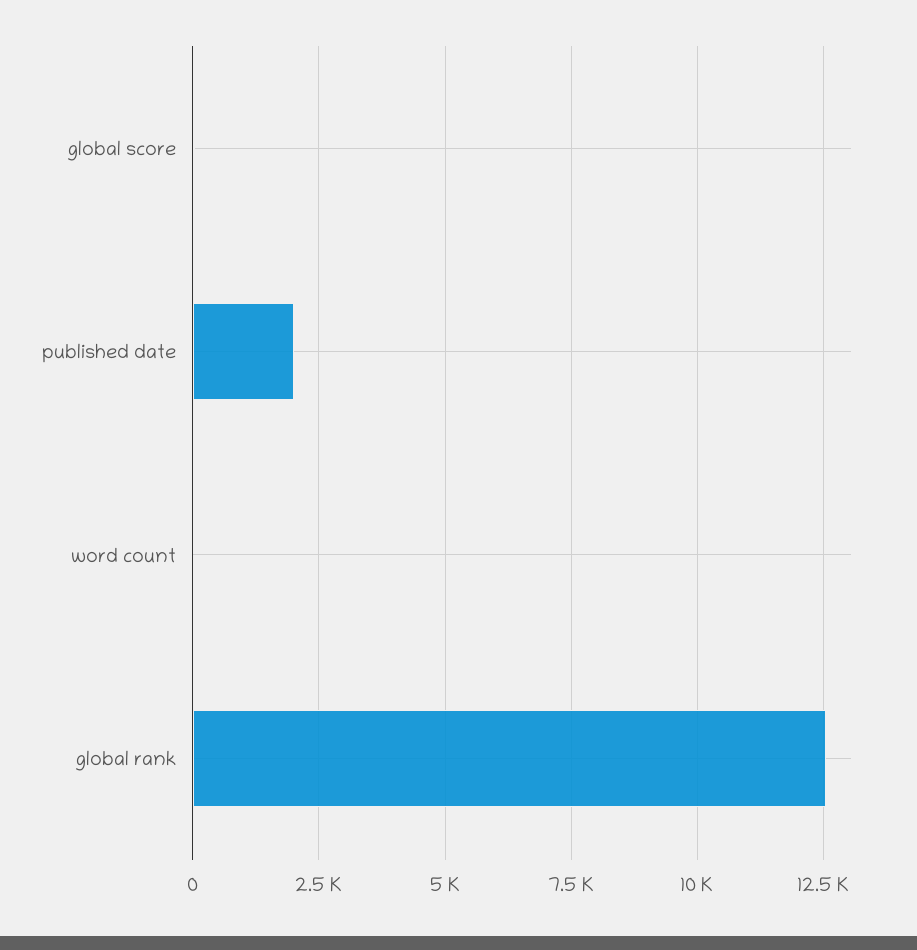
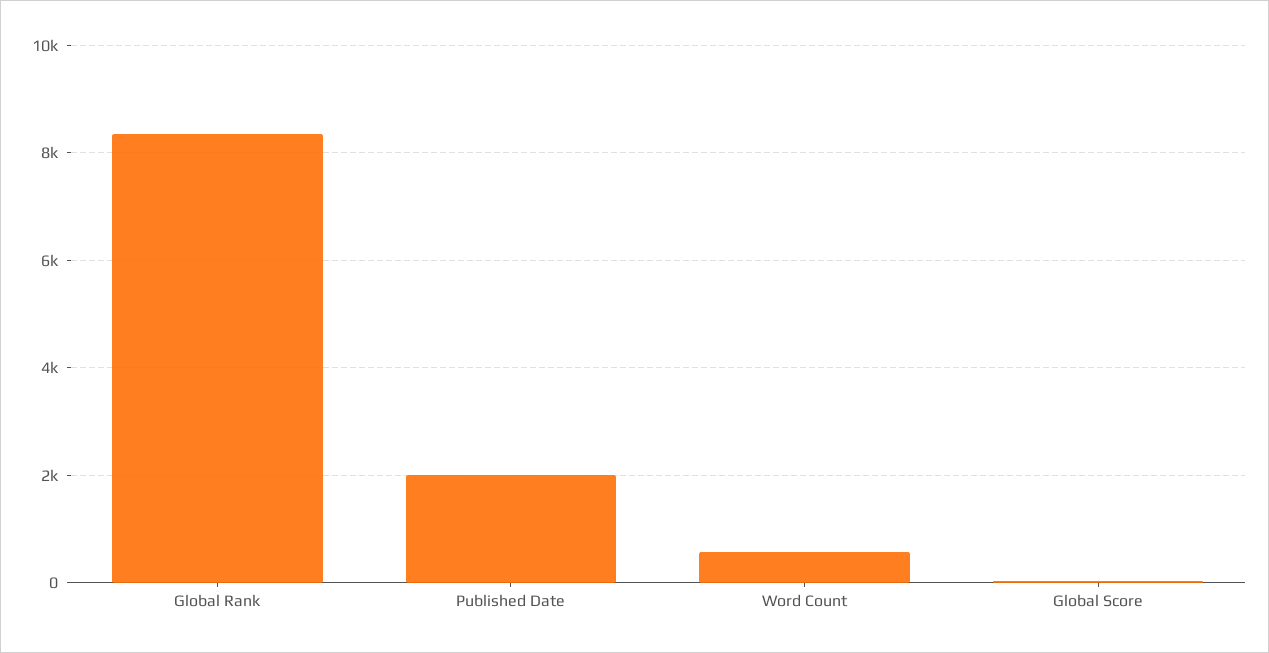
word count: 0 -> 600
global rank: 12500 -> 8400

